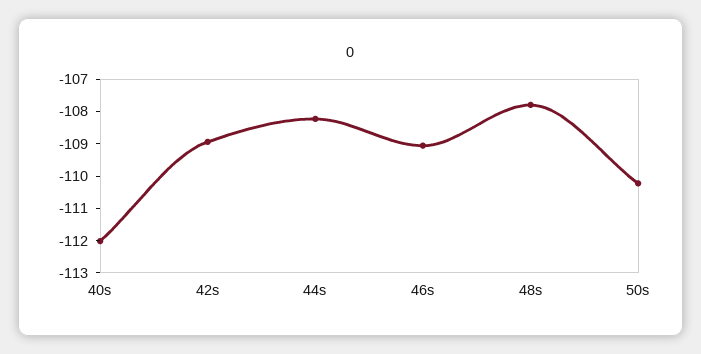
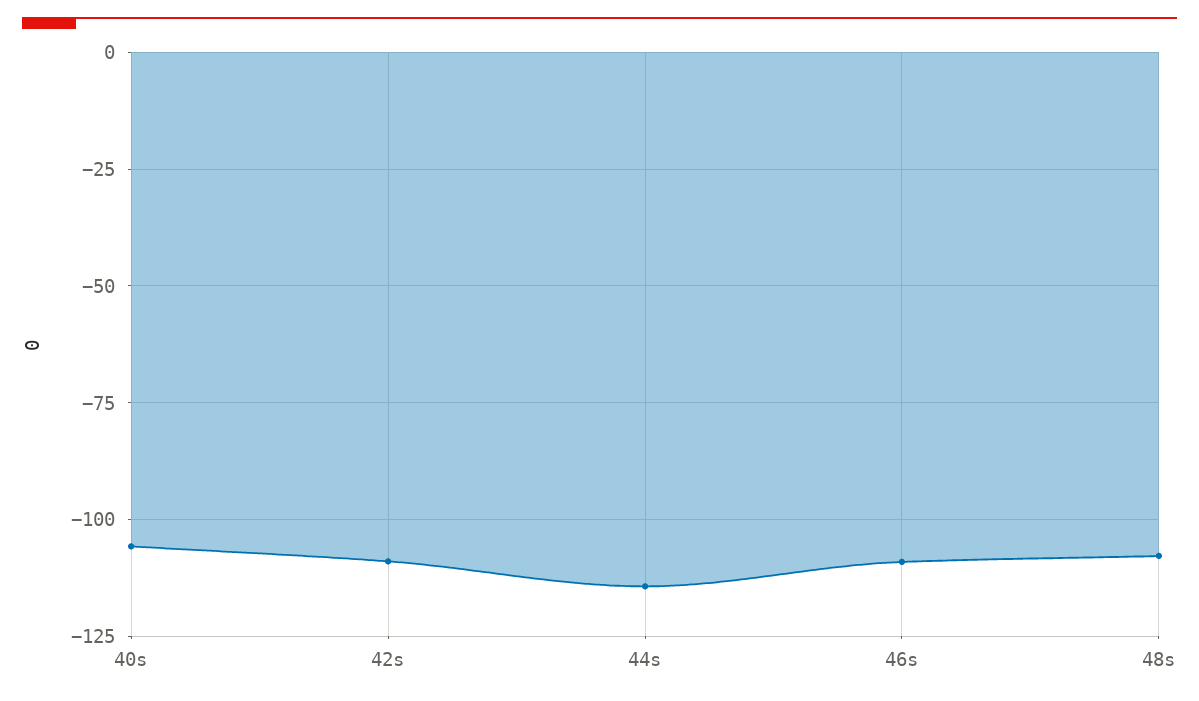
40s: -112 -> -105
44s: -108.25 -> -115
50s: -110.25 -> none

